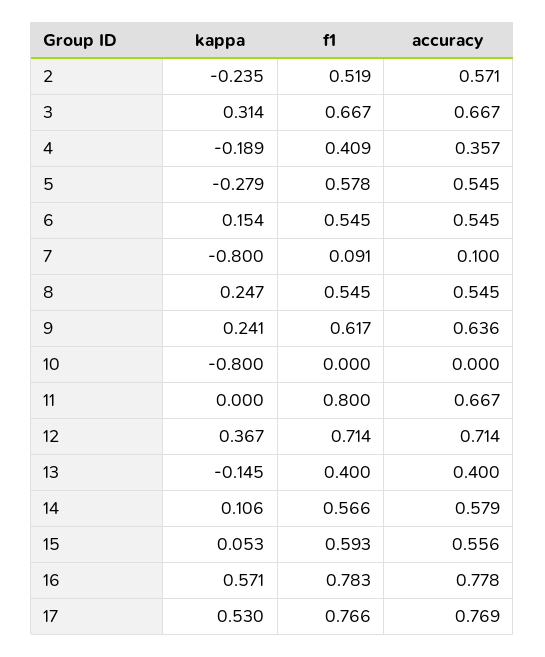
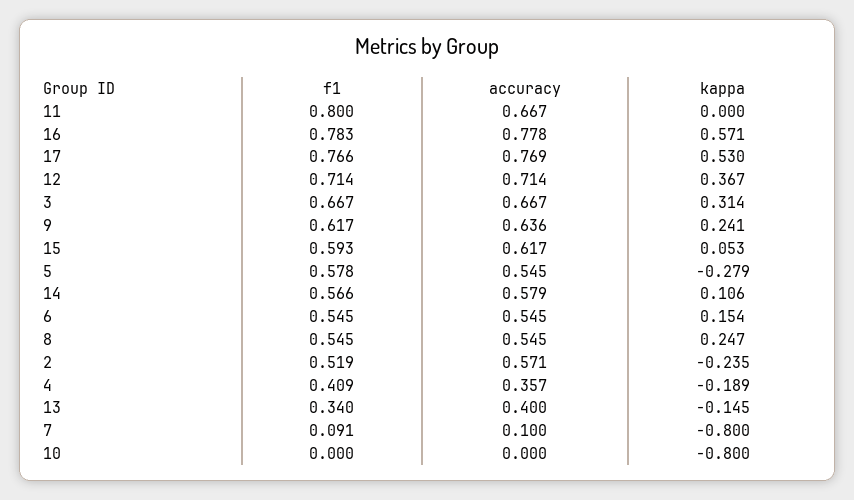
f1, 13: 0.4 -> 0.34
accuracy, 15: 0.556 -> 0.617

